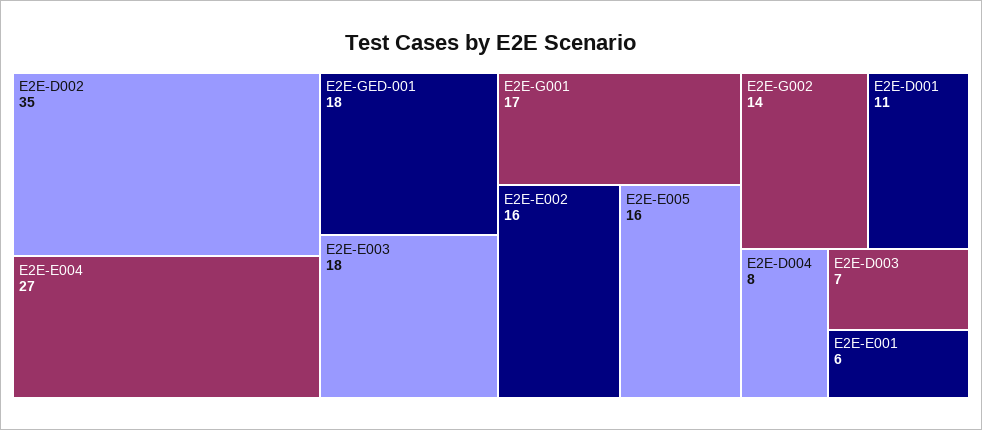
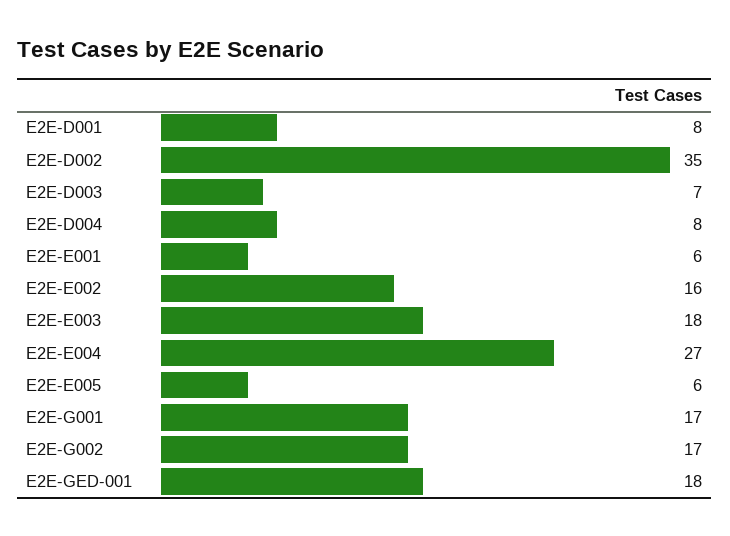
E2E-E005: 16 -> 6
E2E-G002: 14 -> 17
E2E-D001: 11 -> 8

